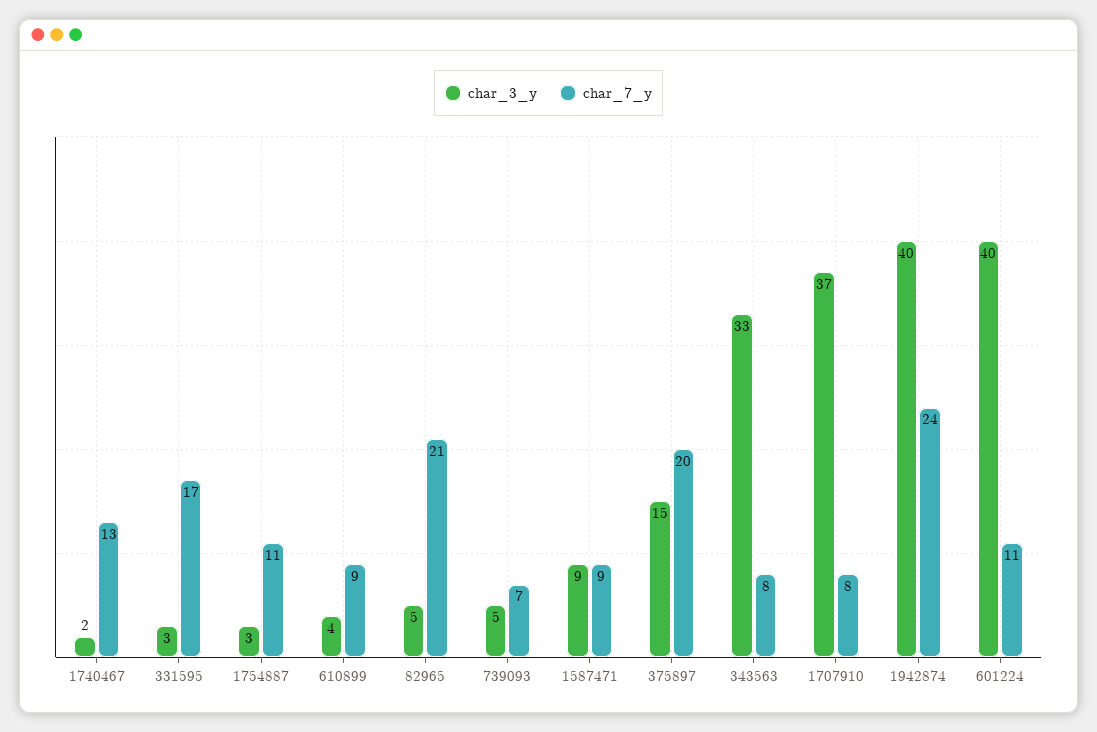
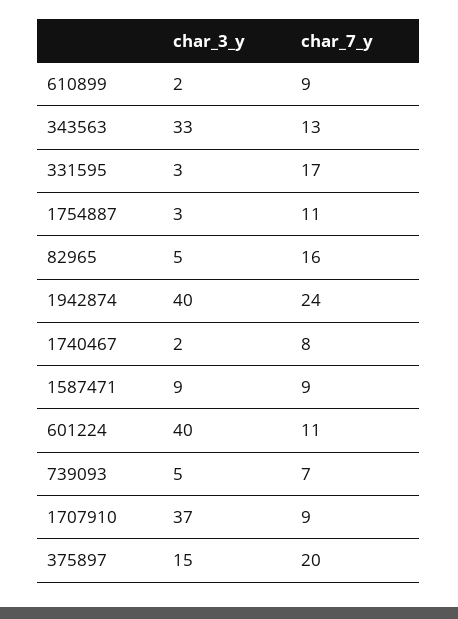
char_7_y, 1740467: 13 -> 8
char_3_y, 610899: 4 -> 2
char_7_y, 82965: 21 -> 16
char_7_y, 343563: 8 -> 13
char_7_y, 1707910: 8 -> 9

